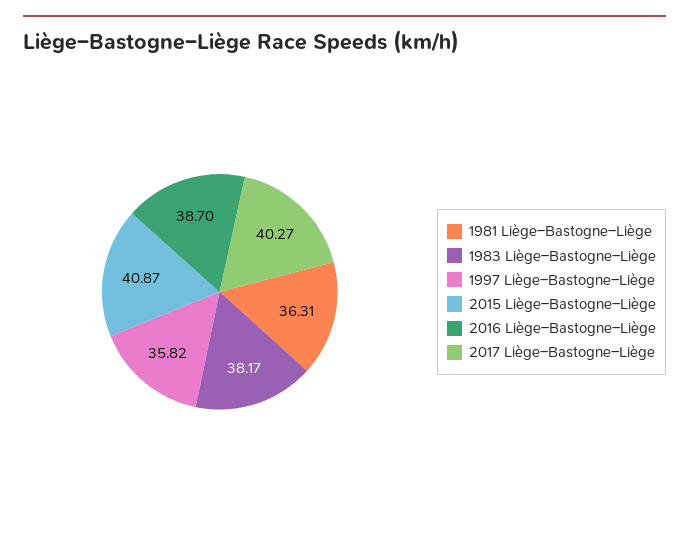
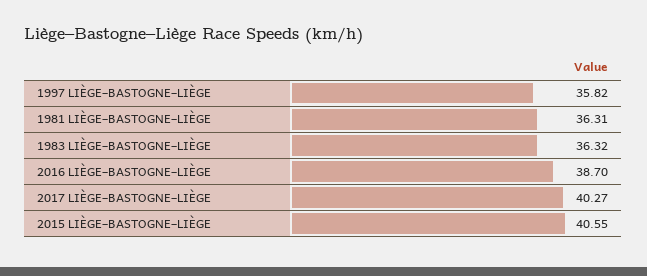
1983 Liège–Bastogne–Liège: 38.17 -> 36.32
2015 Liège–Bastogne–Liège: 40.87 -> 40.55

